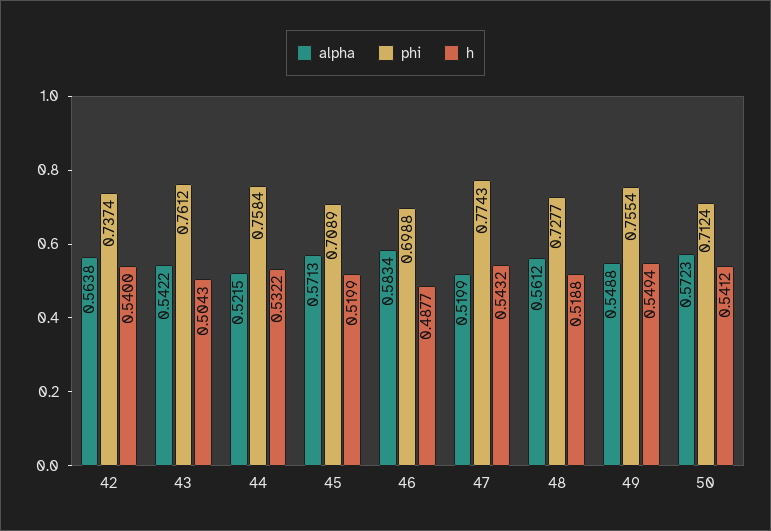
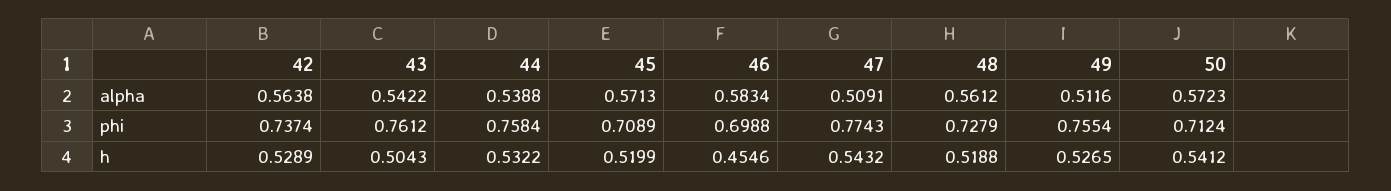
h, 42: 0.54 -> 0.5289
alpha, 44: 0.5215 -> 0.5388
h, 46: 0.4877 -> 0.4546
alpha, 47: 0.5199 -> 0.5091
phi, 48: 0.7277 -> 0.7279
alpha, 49: 0.5488 -> 0.5116
h, 49: 0.5494 -> 0.5265

